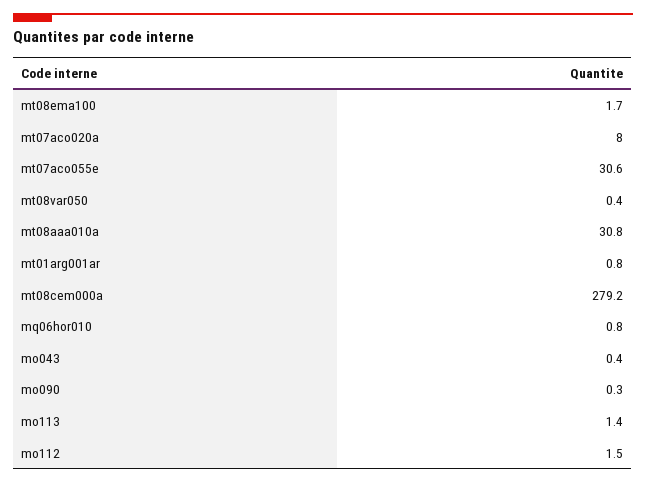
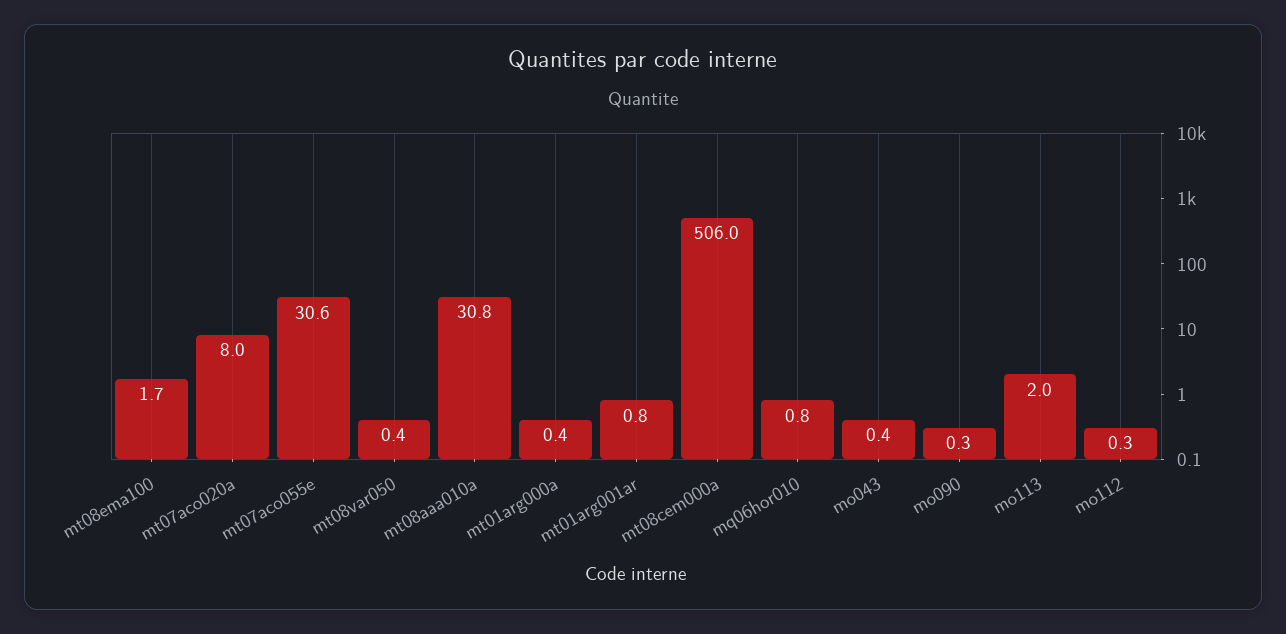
mt08cem000a: 279.2 -> 506
mo113: 1.4 -> 2
mo112: 1.5 -> 0.3
mt01arg000a: none -> 0.4

